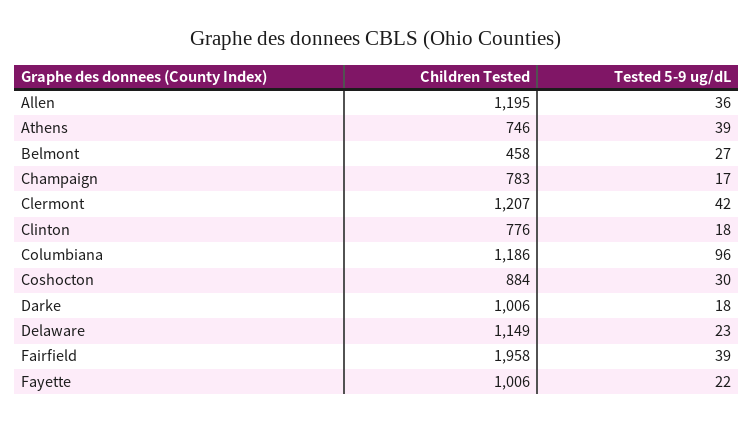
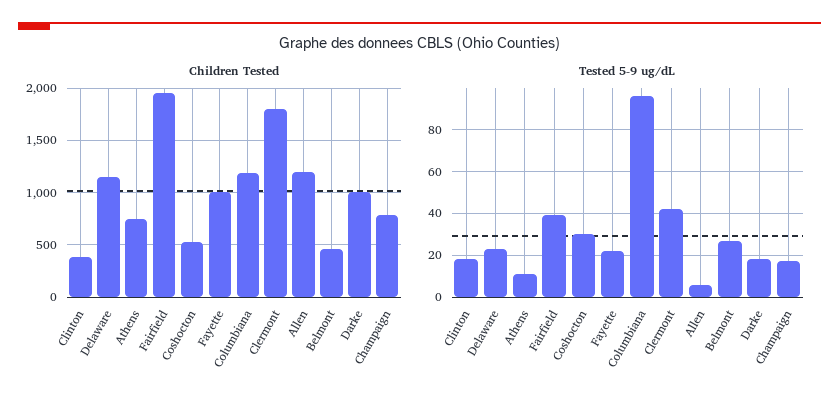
Tested 5-9 ug/dL, Allen: 36 -> 5
Tested 5-9 ug/dL, Athens: 39 -> 10
Children Tested, Clermont: 1207 -> 1800
Children Tested, Clinton: 776 -> 400
Children Tested, Coshocton: 884 -> 500

